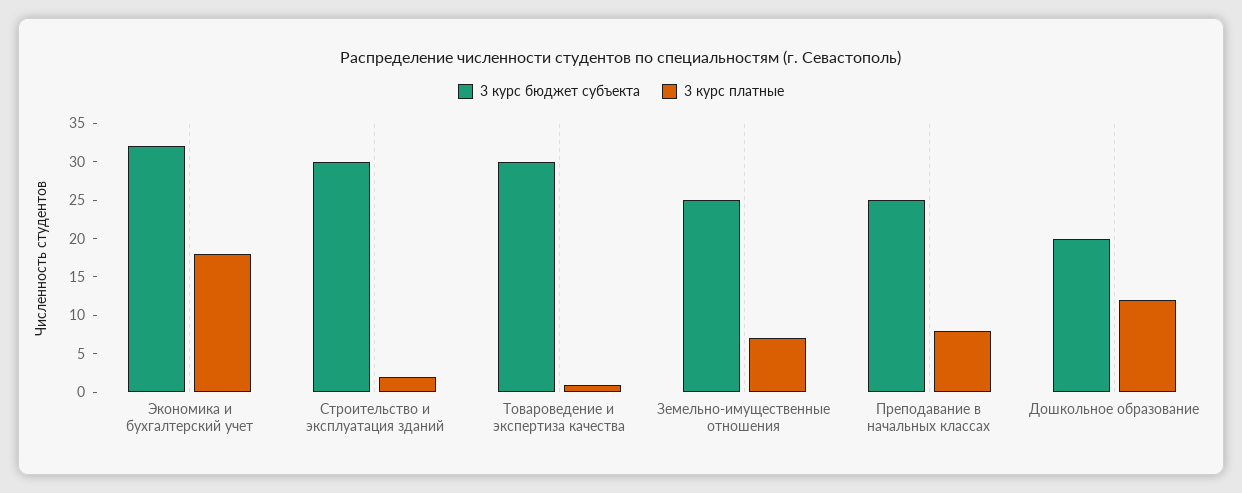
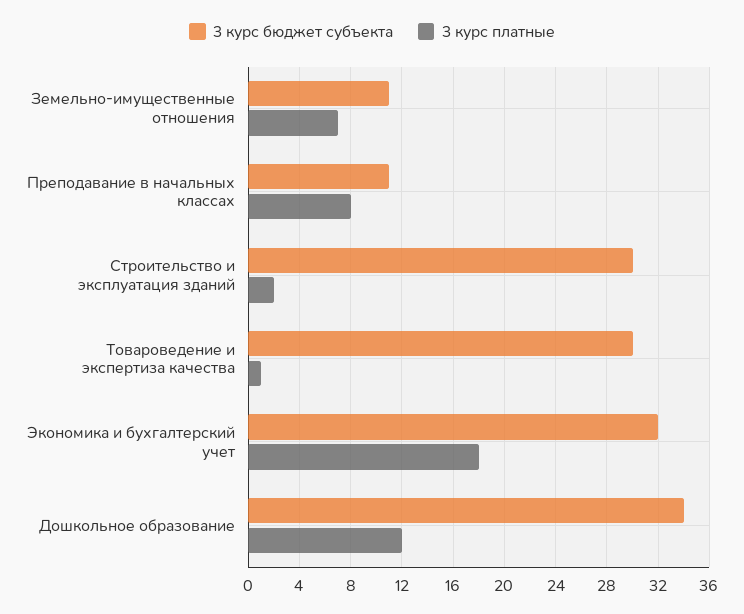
3 курс бюджет субъекта, Земельно-имущественные отношения: 25 -> 11
3 курс бюджет субъекта, Преподавание в начальных классах: 25 -> 11
3 курс бюджет субъекта, Дошкольное образование: 20 -> 34

